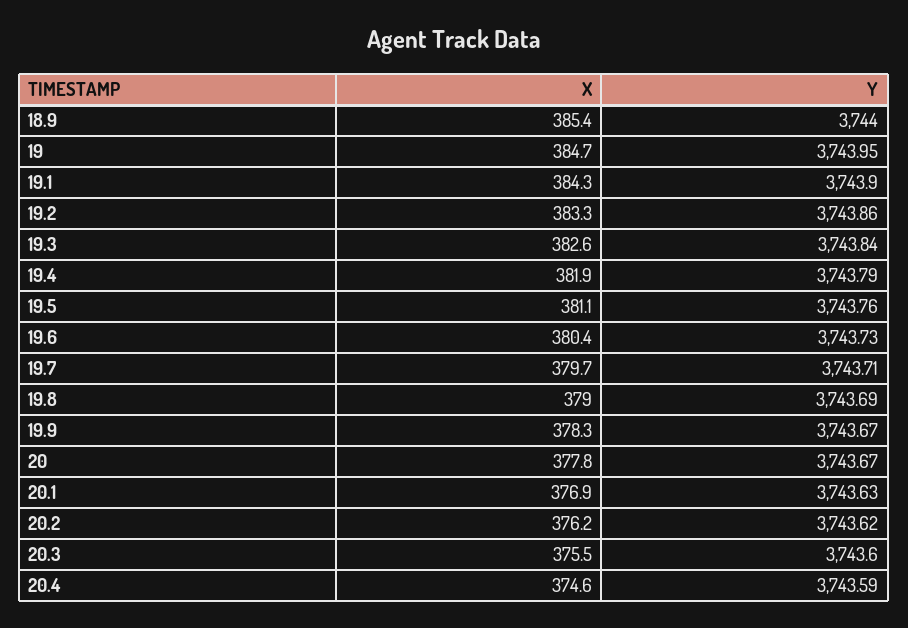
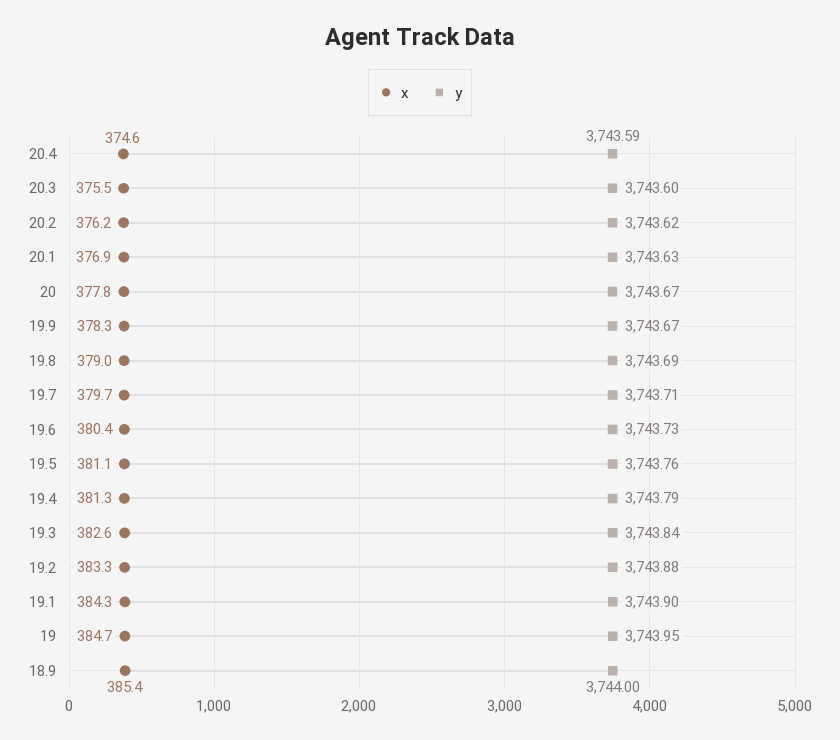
Y, 19.2: 3743.86 -> 3743.88
X, 19.4: 381.9 -> 381.3

